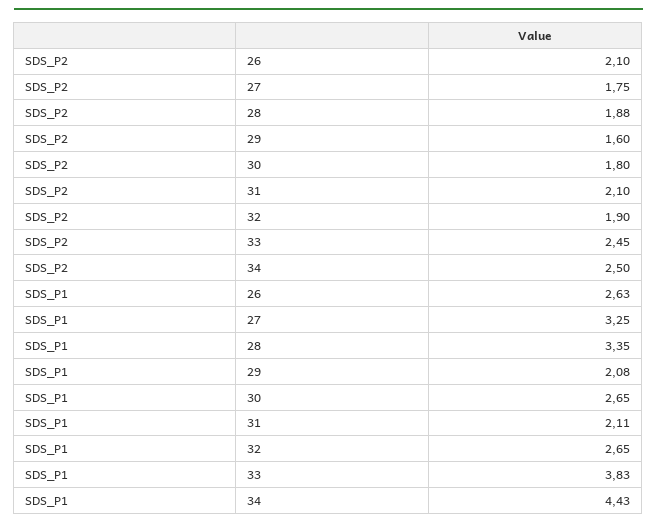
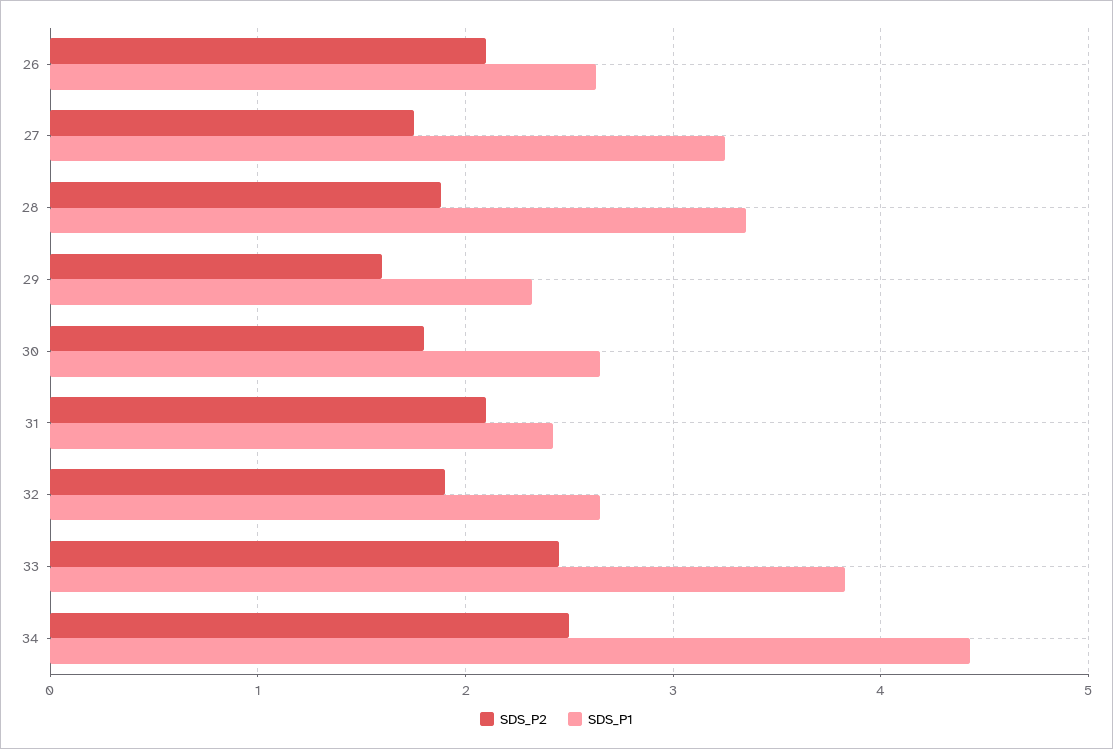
SDS_P1, 29: 2.08 -> 2.3
SDS_P1, 31: 2.11 -> 2.4

